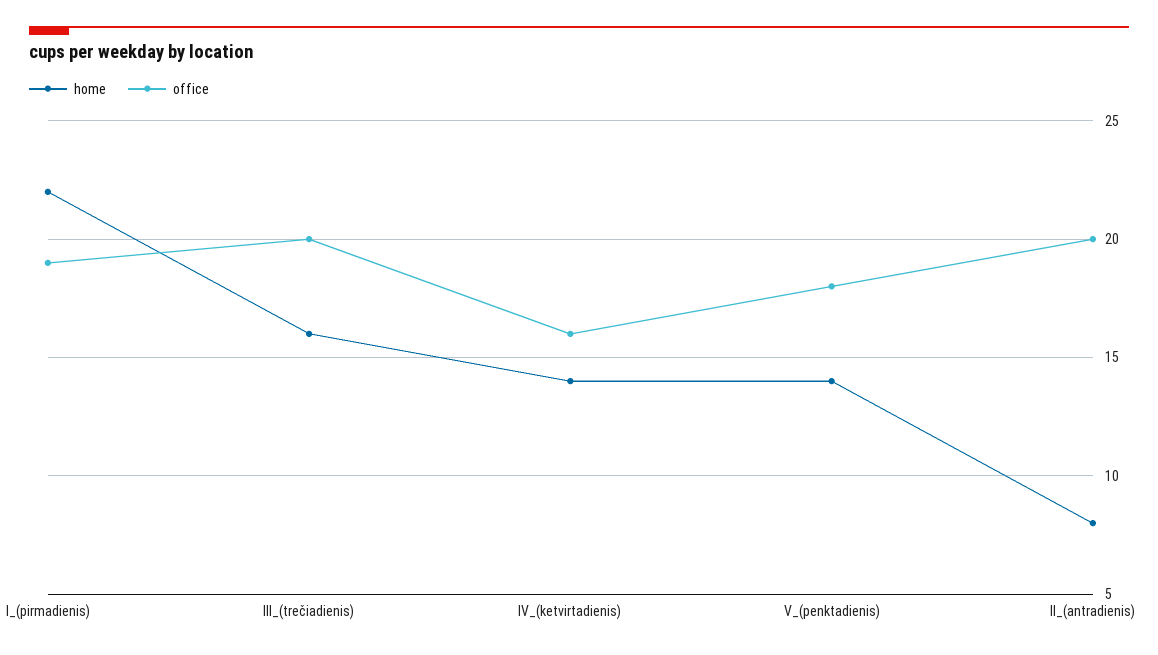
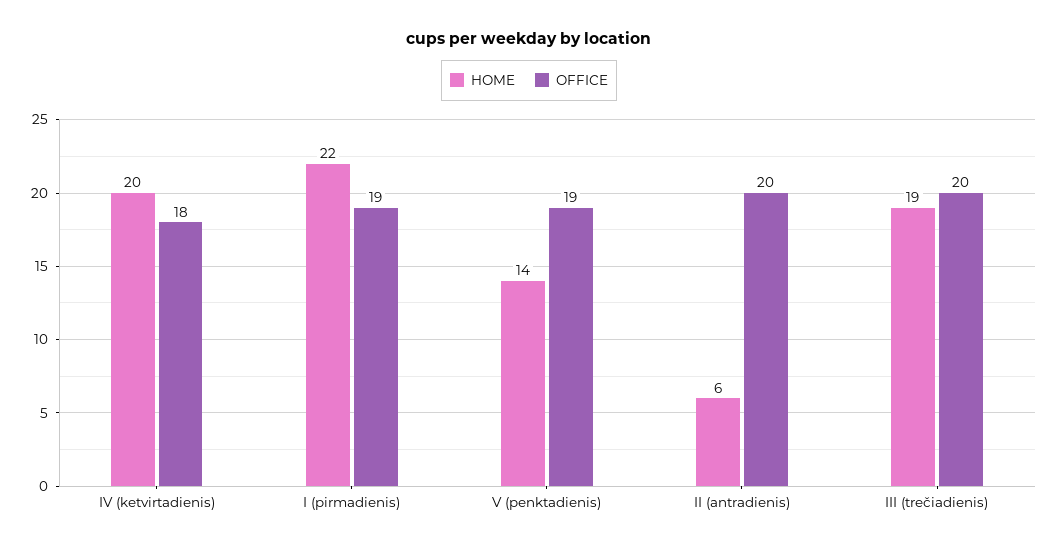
home, III_(trečiadienis): 16 -> 19
home, IV_(ketvirtadienis): 14 -> 20
office, IV_(ketvirtadienis): 16 -> 18
office, V_(penktadienis): 18 -> 19
home, II_(antradienis): 8 -> 6

